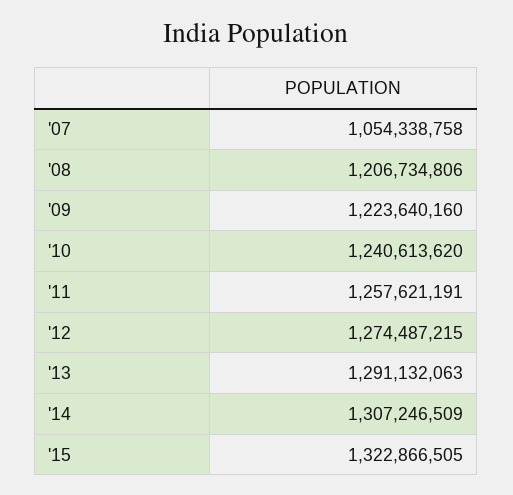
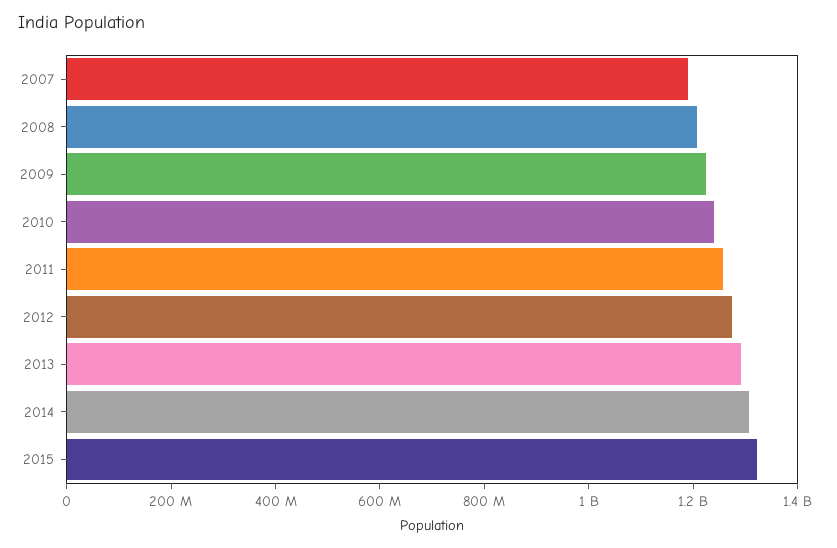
'07: 1054338758 -> 1200000000

